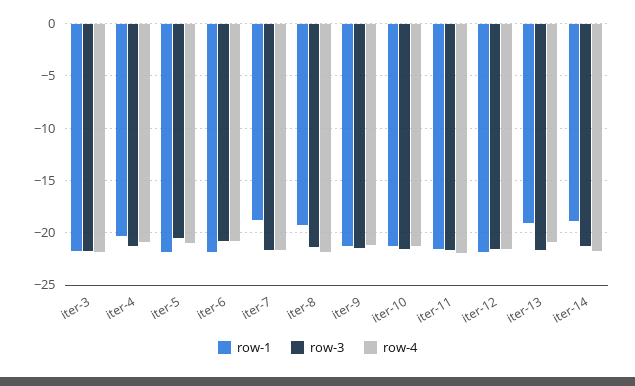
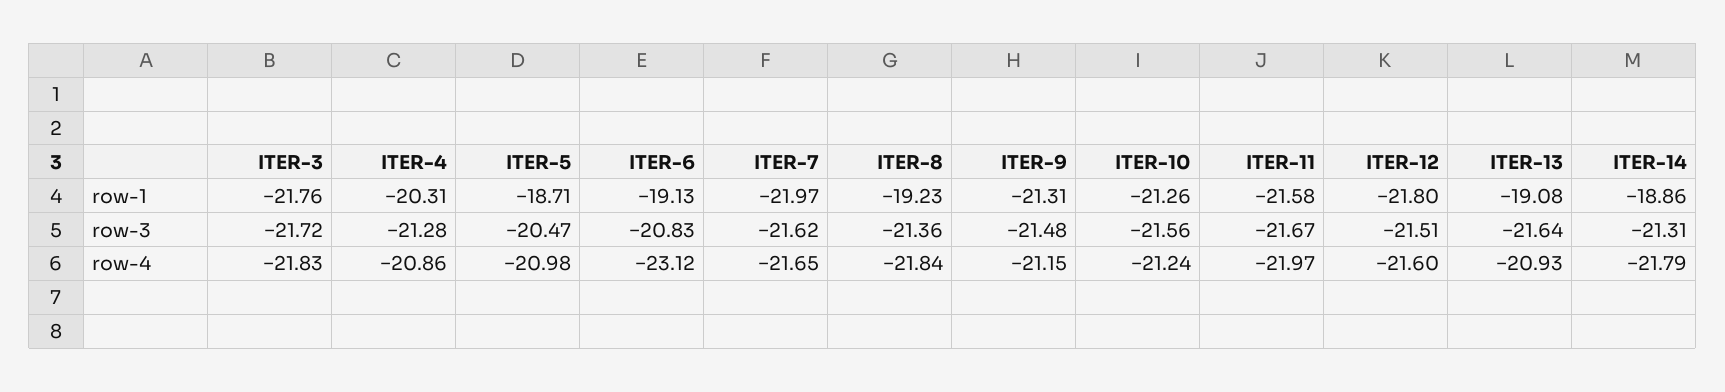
row-1, iter-5: -22 -> -18.71
row-1, iter-6: -22 -> -19.13
row-4, iter-6: -21 -> -23.12
row-1, iter-7: -19 -> -21.97

